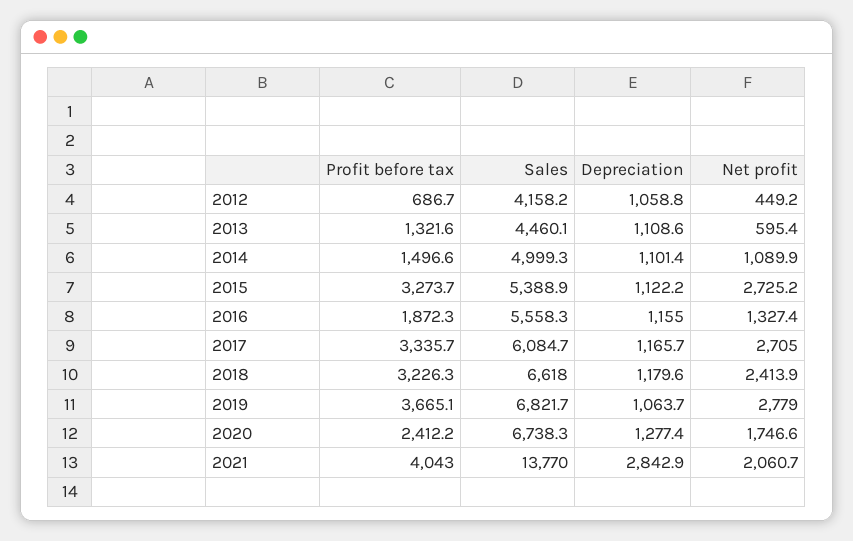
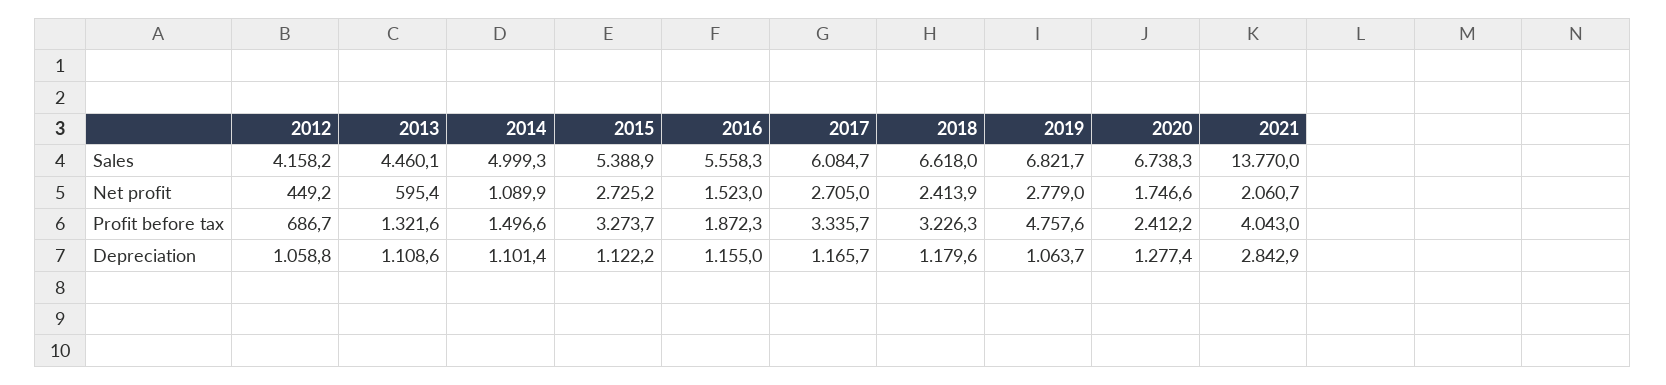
Net profit, 2016: 1327.4 -> 1523
Profit before tax, 2019: 3665.1 -> 4757.6

